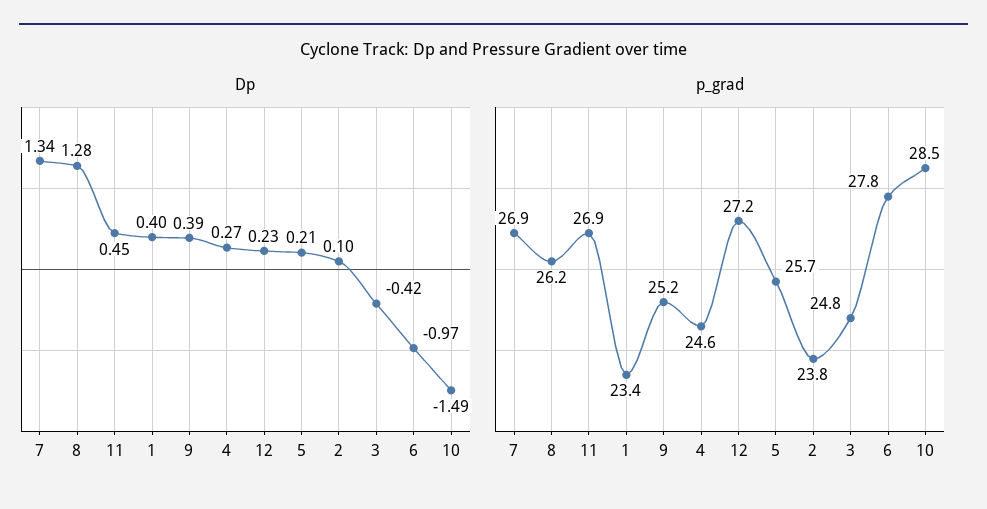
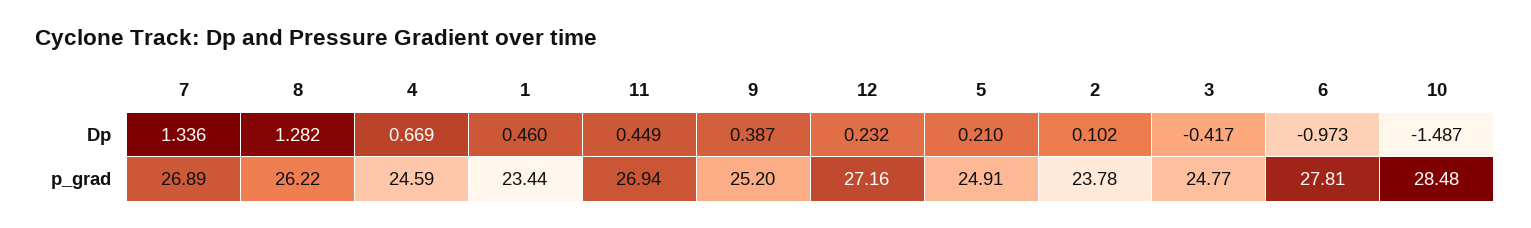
Dp, 1: 0.4 -> 0.46
Dp, 4: 0.27 -> 0.669
p_grad, 5: 25.7 -> 24.91

